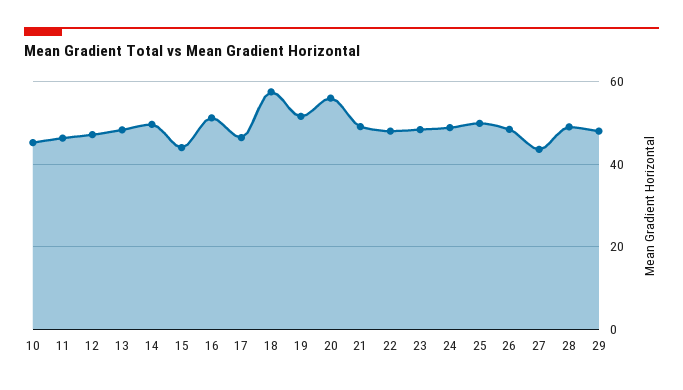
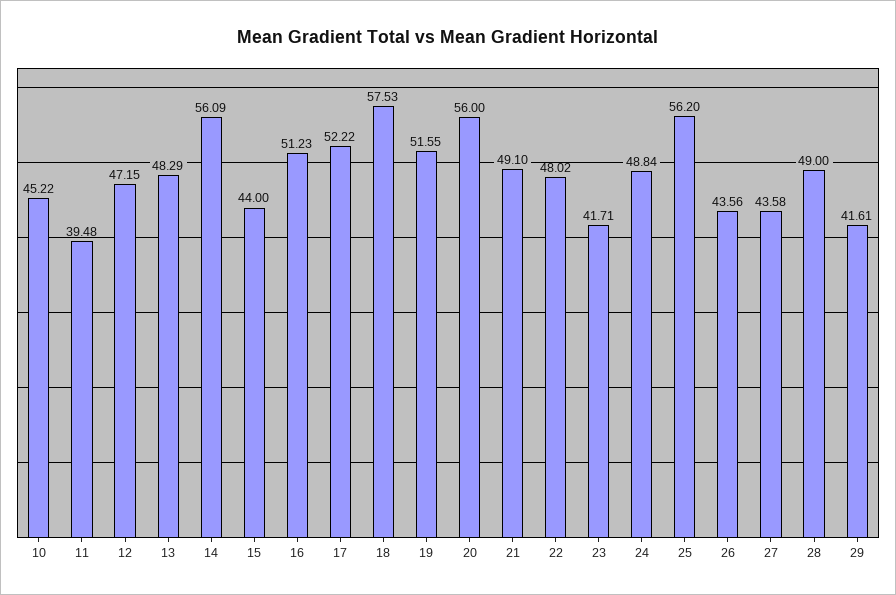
11: 46 -> 39.48
14: 50 -> 56.09
17: 46 -> 52.22
23: 48 -> 41.71
25: 50 -> 56.2
26: 48 -> 43.56
29: 48 -> 41.61

